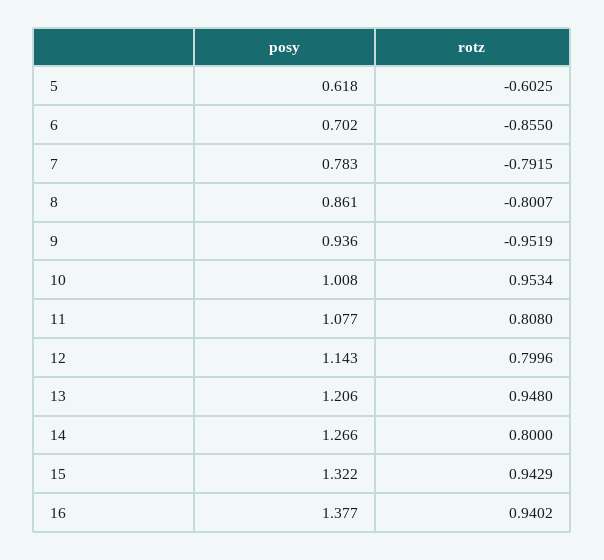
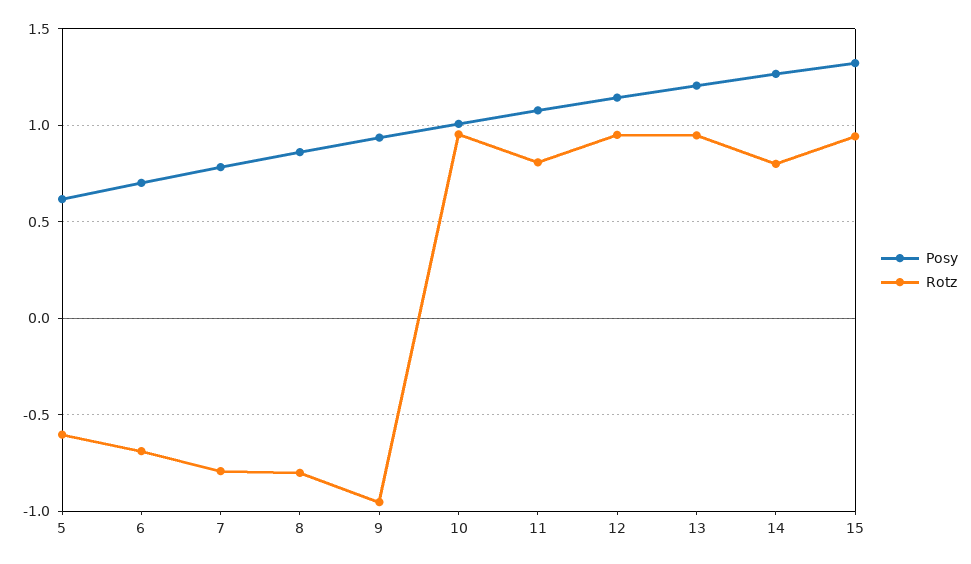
rotz, 6: -0.855 -> -0.7
rotz, 12: 0.7996 -> 0.95
posy, 16: 1.377 -> none
rotz, 16: 0.9402 -> none

